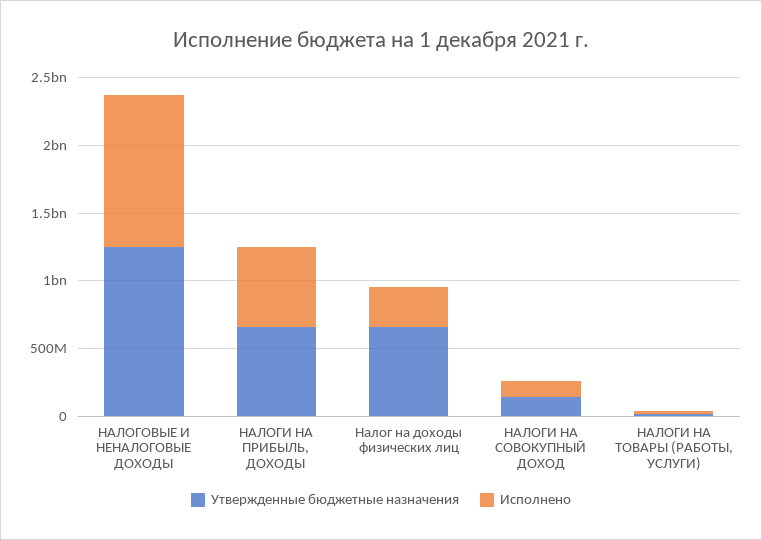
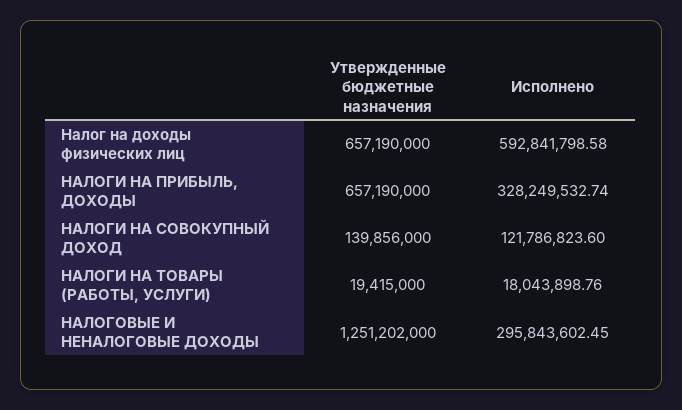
Исполнено, НАЛОГОВЫЕ И НЕНАЛОГОВЫЕ ДОХОДЫ: 1100000000 -> 295843602.45
Исполнено, НАЛОГИ НА ПРИБЫЛЬ, ДОХОДЫ: 600000000 -> 328249532.74
Исполнено, Налог на доходы физических лиц: 300000000 -> 592841798.58

